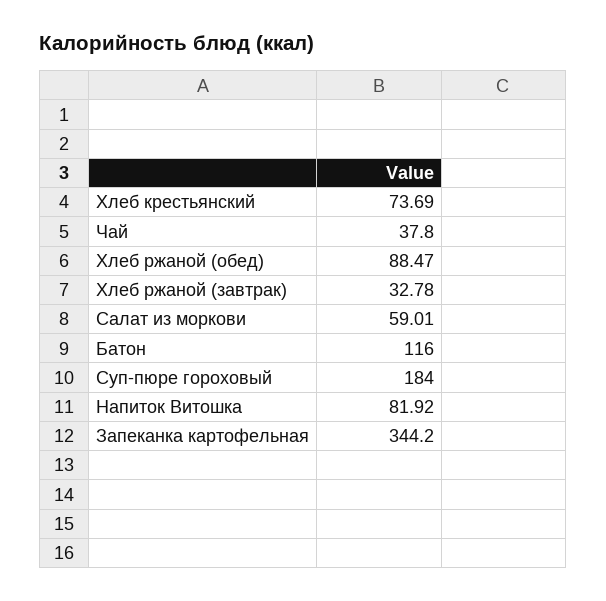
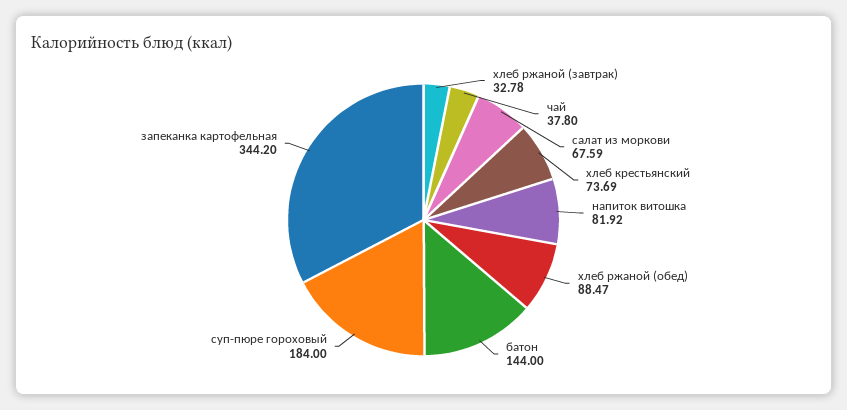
Салат из моркови: 59.01 -> 67.59
Батон: 116 -> 144

